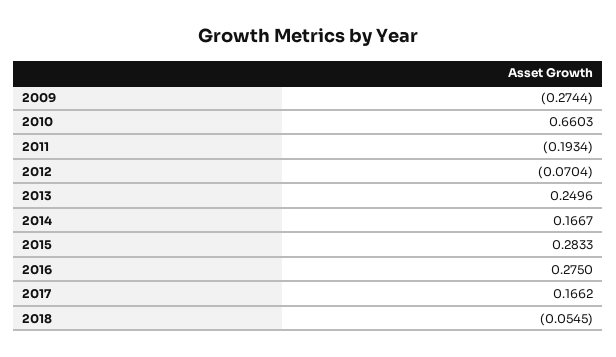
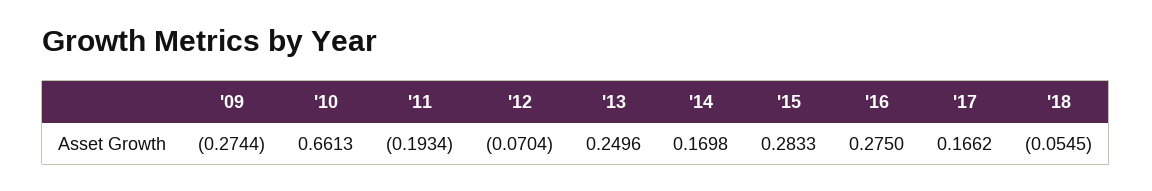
2010: 0.6603 -> 0.6613
2014: 0.1667 -> 0.1698

